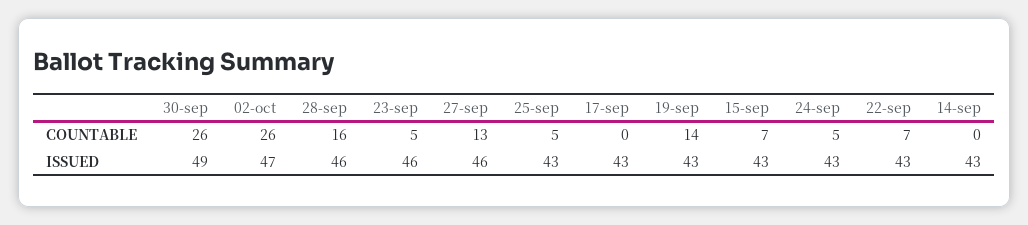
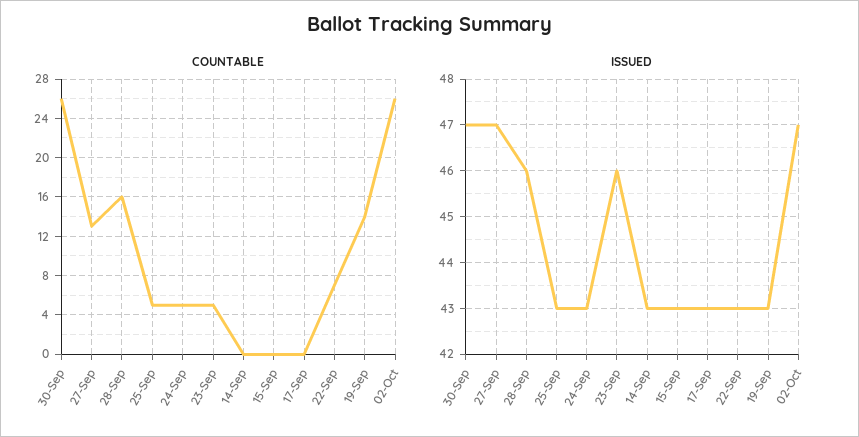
COUNTABLE, 15-sep: 7 -> 0
ISSUED, 30-sep: 49 -> 47
ISSUED, 27-sep: 46 -> 47

